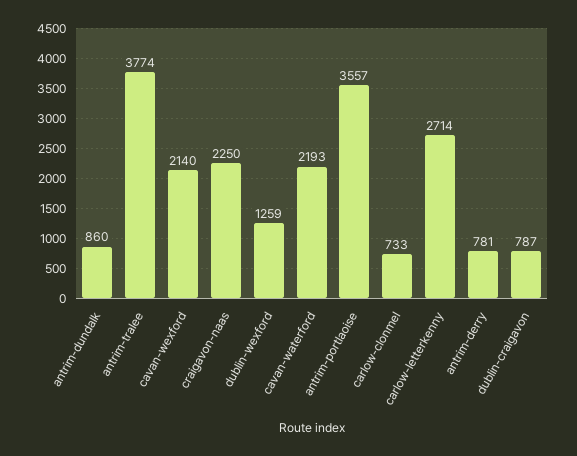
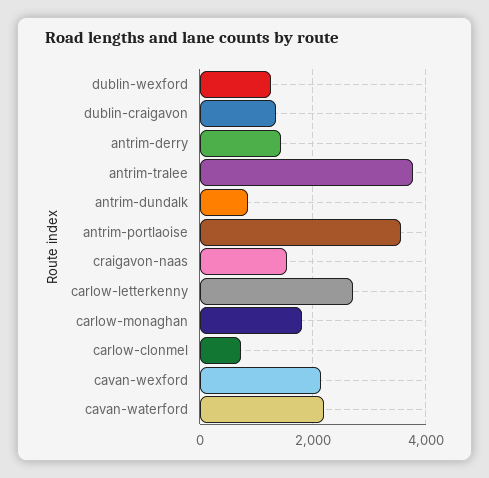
craigavon-naas: 2250 -> 1600
antrim-derry: 781 -> 1400
dublin-craigavon: 787 -> 1400
carlow-monaghan: none -> 1800

